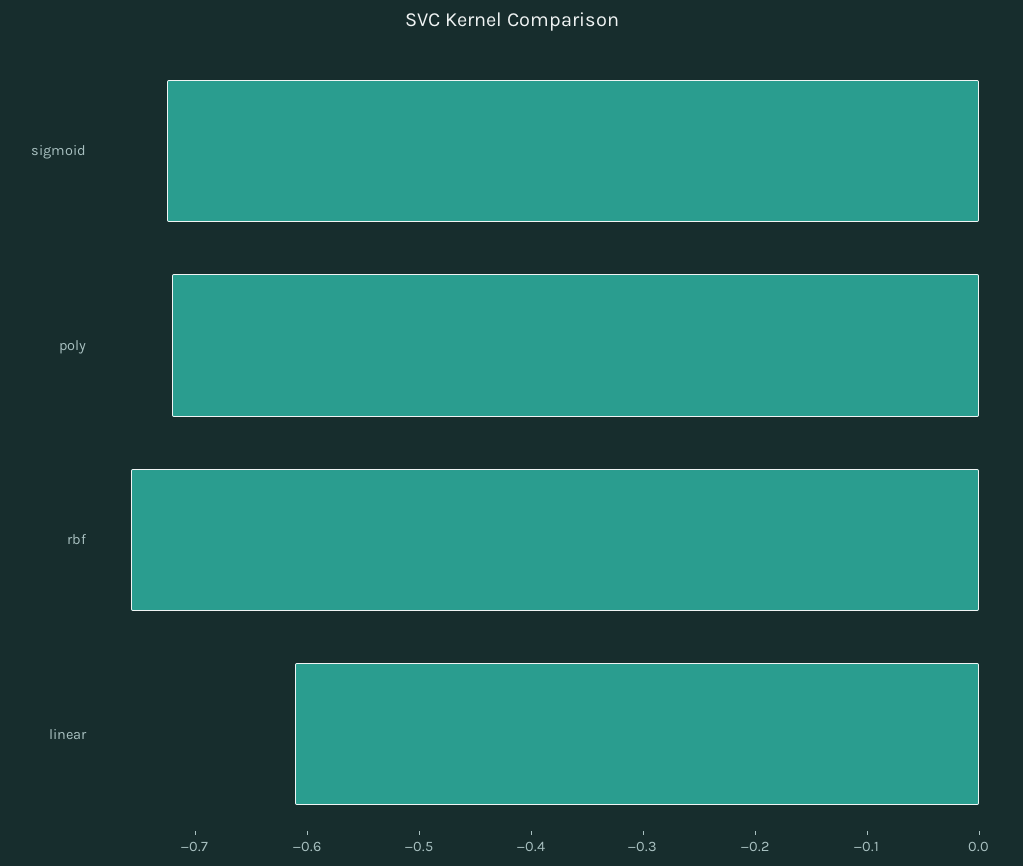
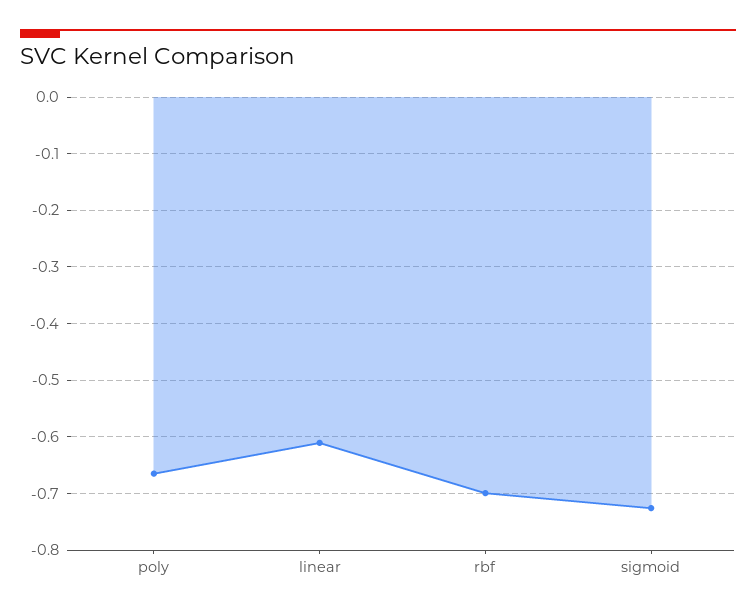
poly: -0.72 -> -0.66
rbf: -0.76 -> -0.7

